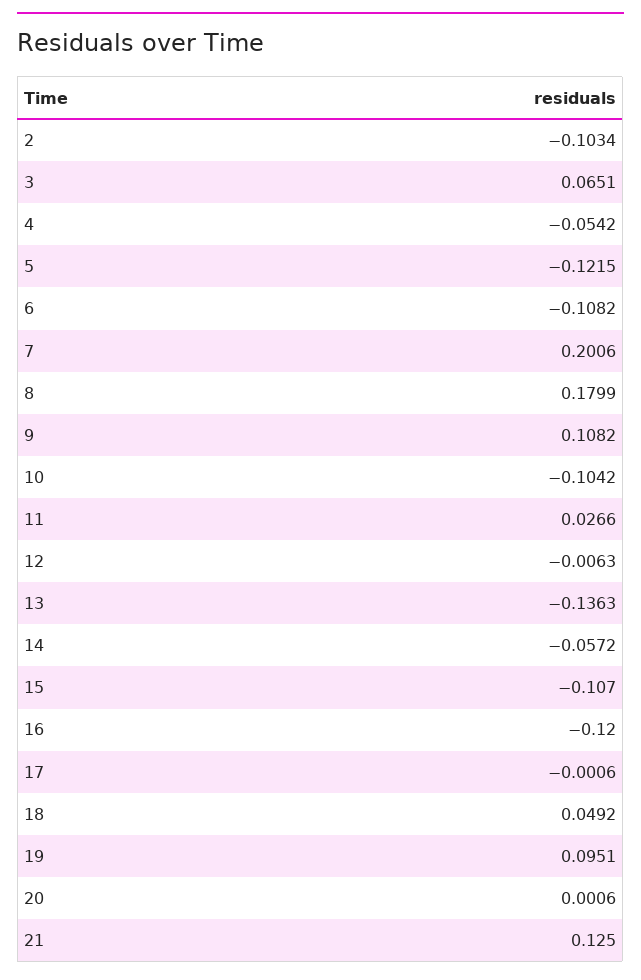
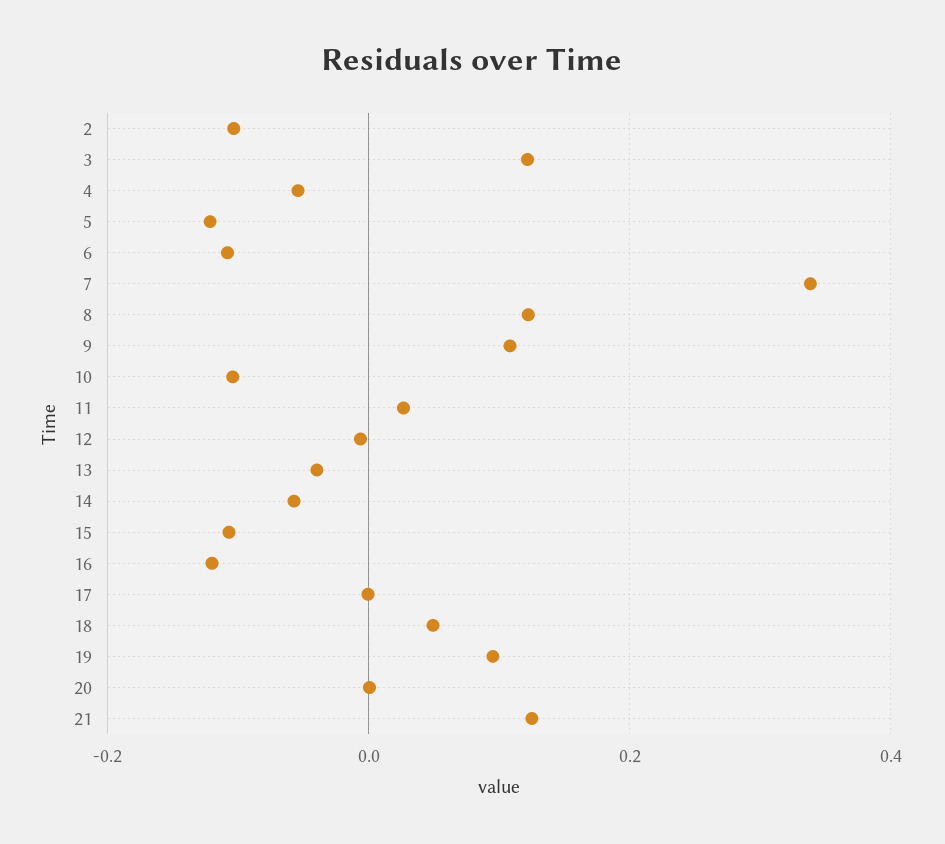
3: 0.0651 -> 0.12
7: 0.2006 -> 0.34
8: 0.1799 -> 0.12
13: -0.1363 -> -0.04

